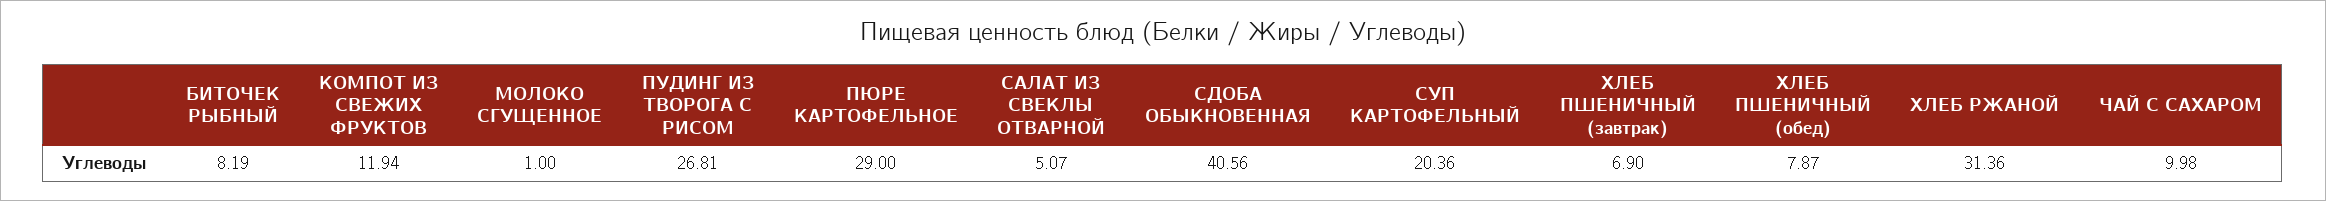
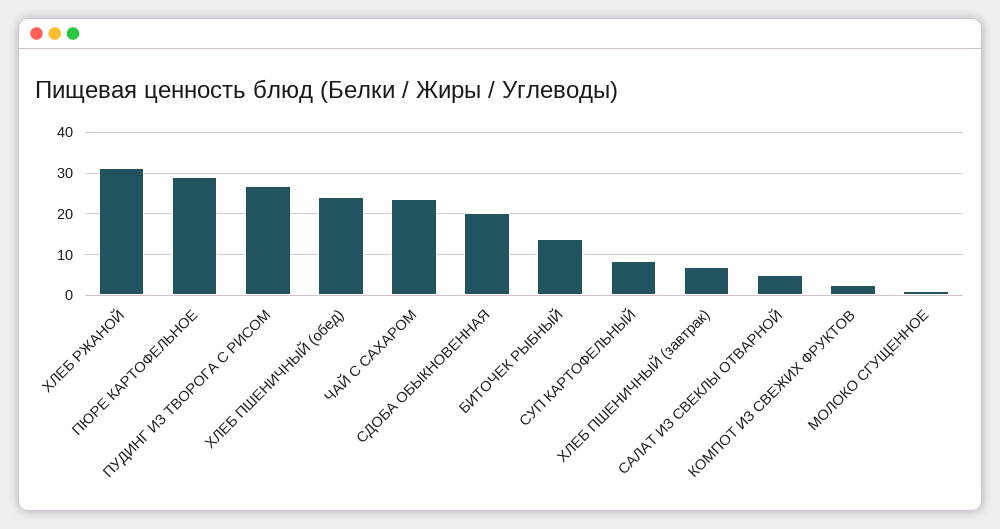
БИТОЧЕК РЫБНЫЙ: 8.19 -> 14
КОМПОТ ИЗ СВЕЖИХ ФРУКТОВ: 11.94 -> 2
СДОБА ОБЫКНОВЕННАЯ: 40.56 -> 20
СУП КАРТОФЕЛЬНЫЙ: 20.36 -> 8
ХЛЕБ ПШЕНИЧНЫЙ (обед): 7.87 -> 24
ЧАЙ С САХАРОМ: 9.98 -> 24

